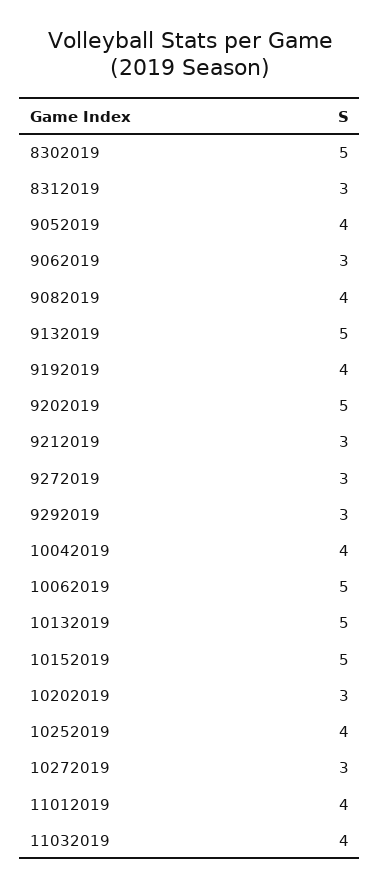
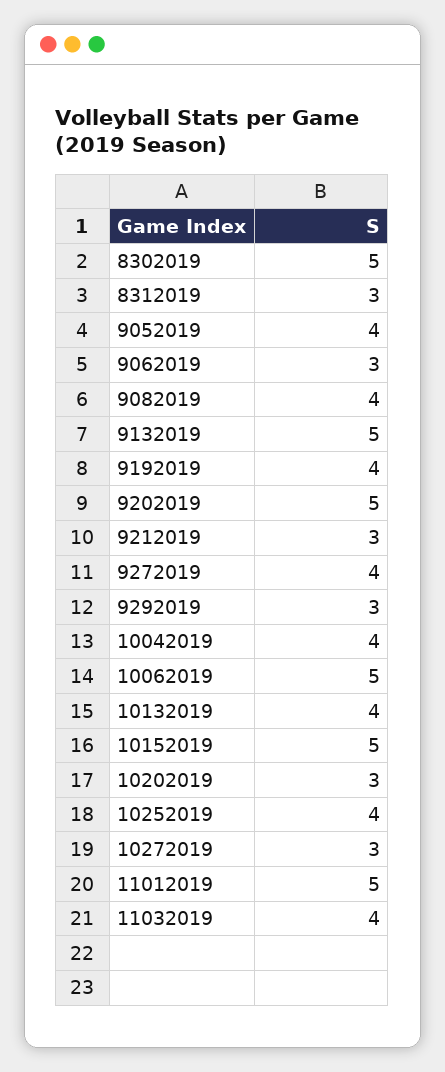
9272019: 3 -> 4
10132019: 5 -> 4
11012019: 4 -> 5

